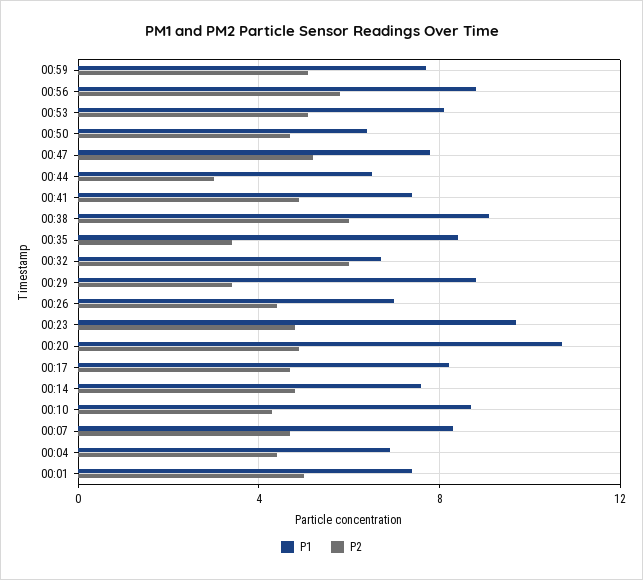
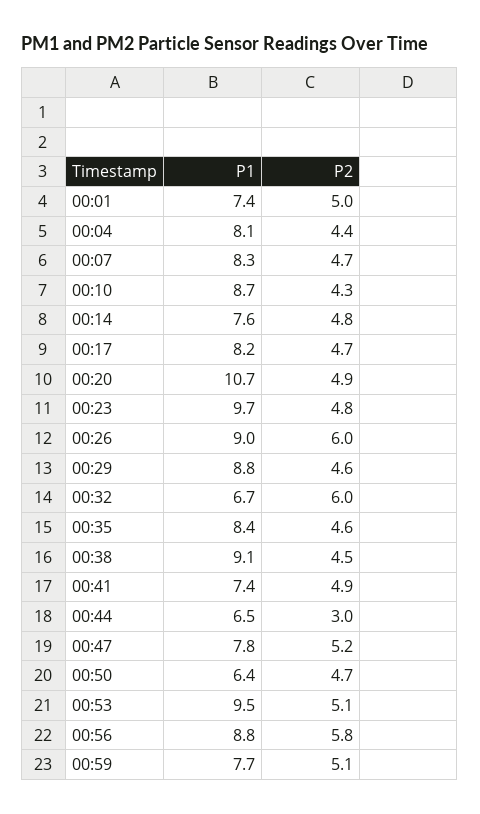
P1, 00:53: 8 -> 9.5
P2, 00:38: 6 -> 4.5
P2, 00:35: 3.5 -> 4.6
P2, 00:29: 3.5 -> 4.6
P1, 00:26: 7 -> 9
P2, 00:26: 4.5 -> 6
P1, 00:04: 7 -> 8.1

